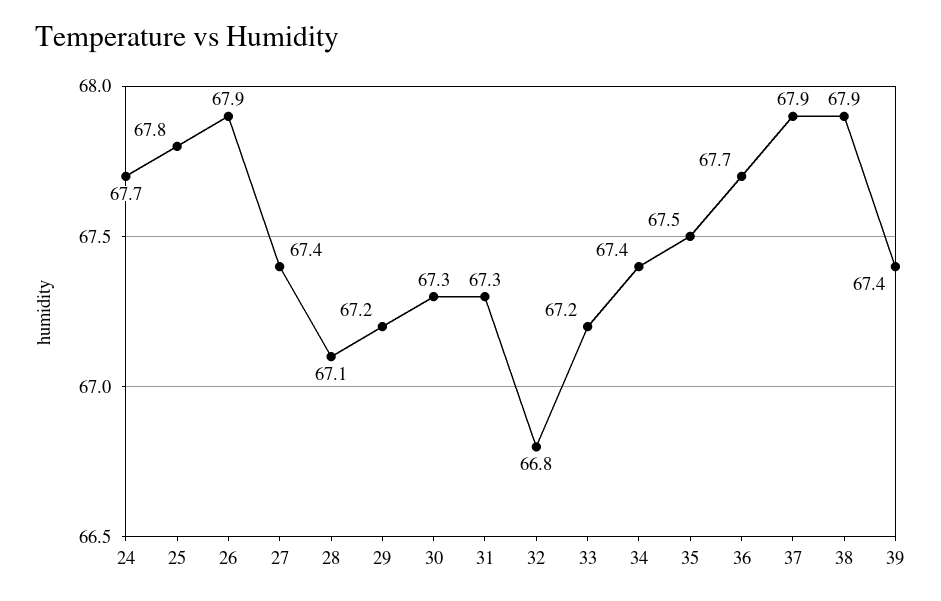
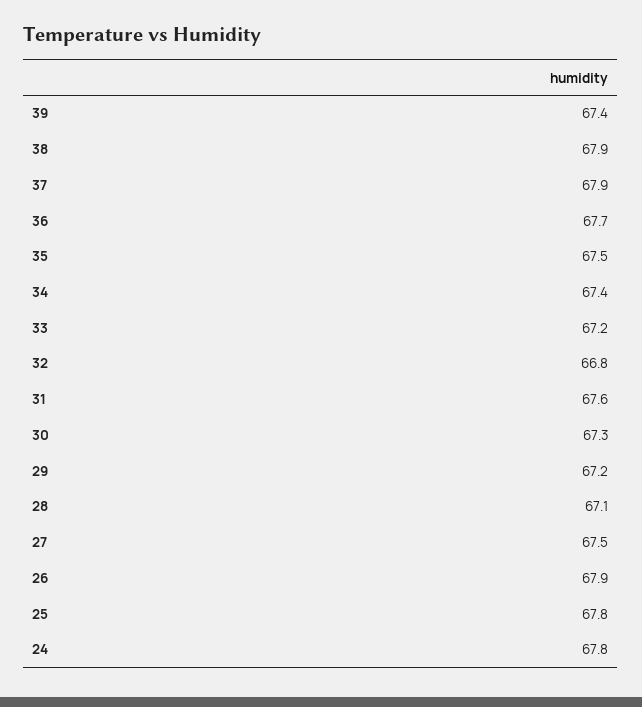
24: 67.7 -> 67.8
27: 67.4 -> 67.5
31: 67.3 -> 67.6

